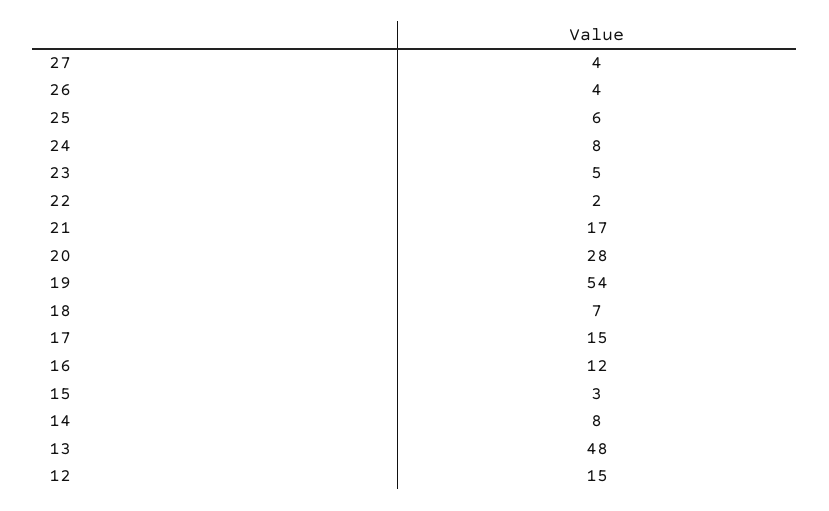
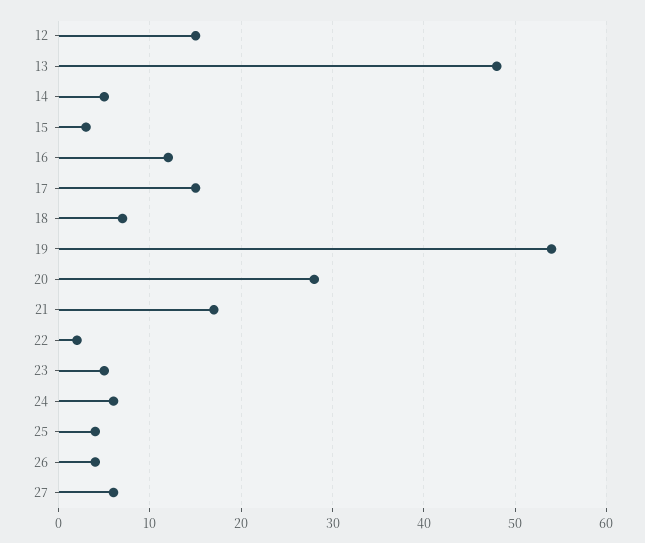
27: 4 -> 6
25: 6 -> 4
24: 8 -> 6
14: 8 -> 5

